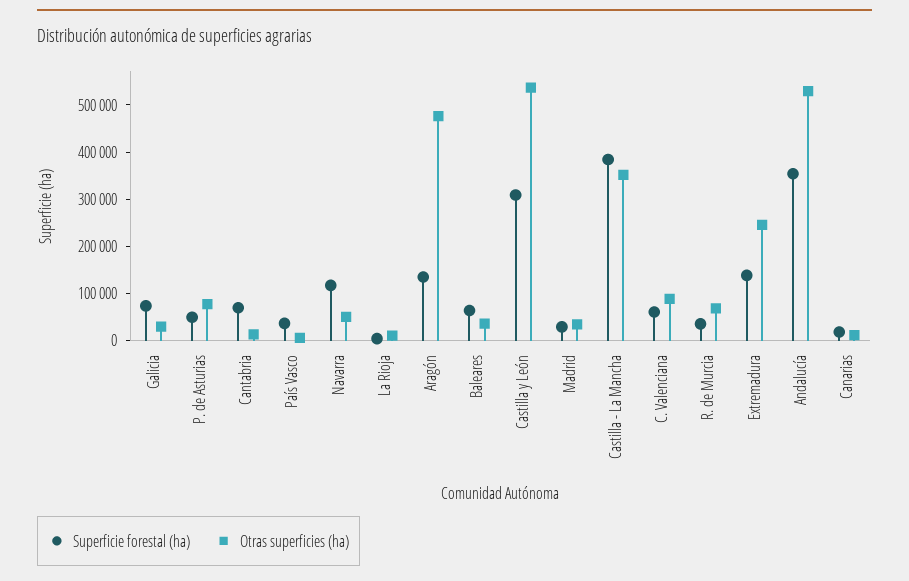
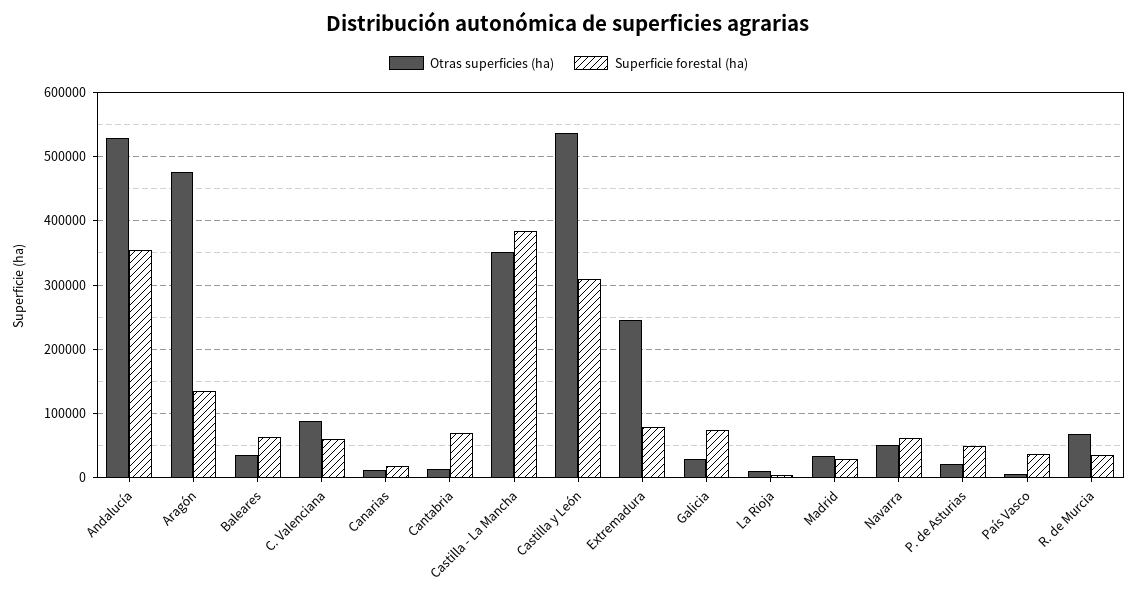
Otras superficies (ha), P. de Asturias: 80000 -> 20000
Superficie forestal (ha), Navarra: 120000 -> 60000
Superficie forestal (ha), Extremadura: 140000 -> 80000

